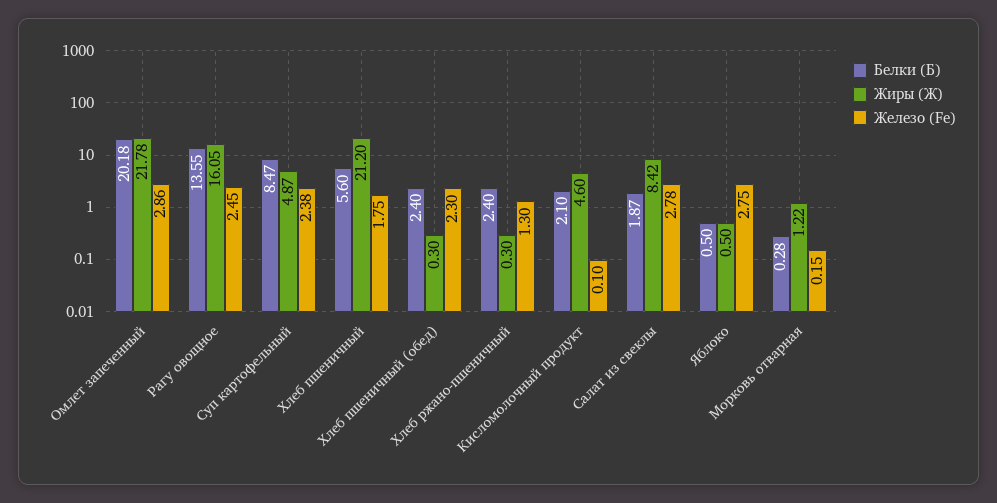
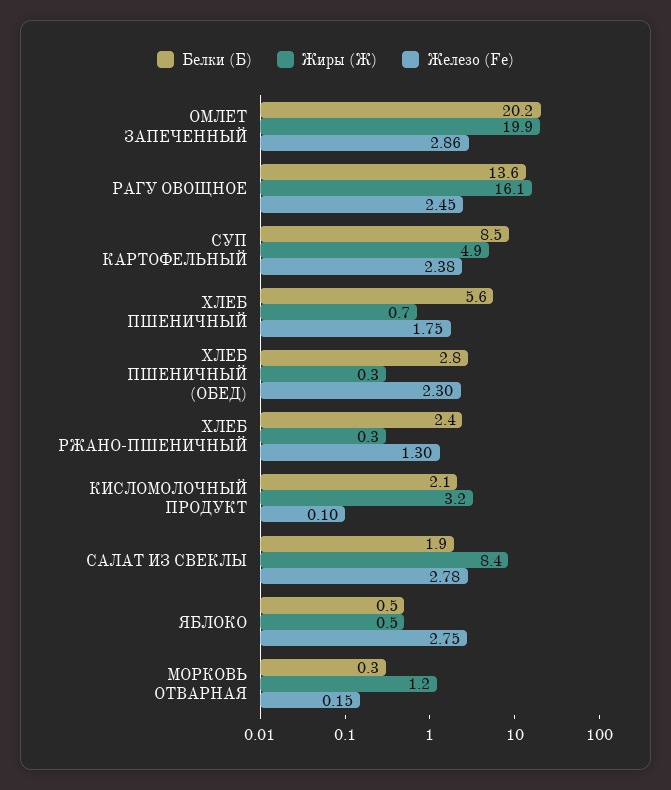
Жиры (Ж), Омлет запеченный: 21.78 -> 19.9
Жиры (Ж), Хлеб пшеничный: 21.2 -> 0.7
Белки (Б), Хлеб пшеничный (обед): 2.4 -> 2.8
Жиры (Ж), Кисломолочный продукт: 4.6 -> 3.2

